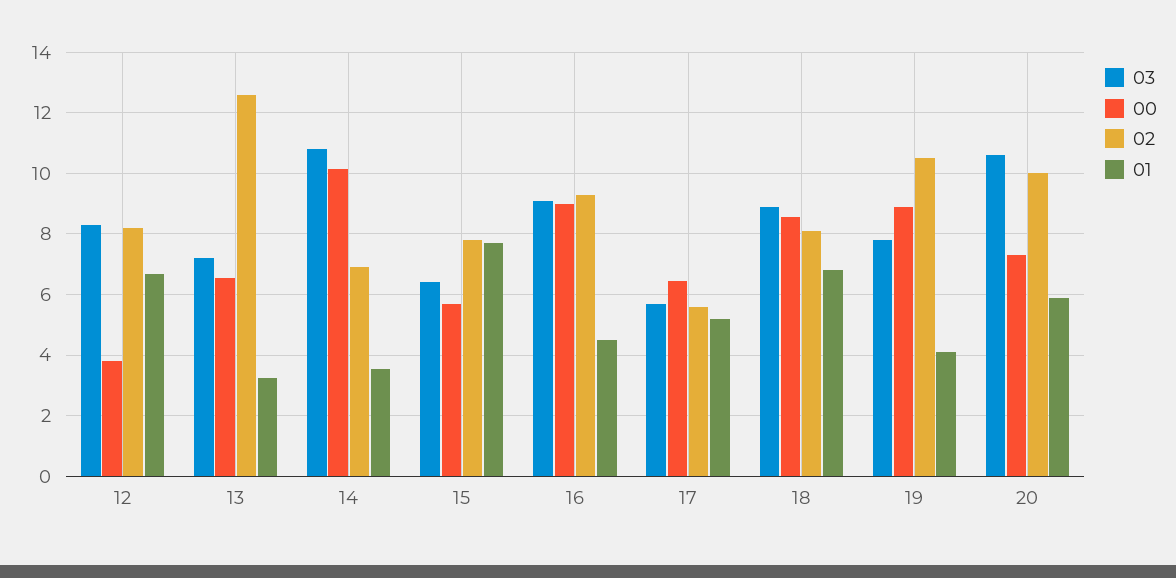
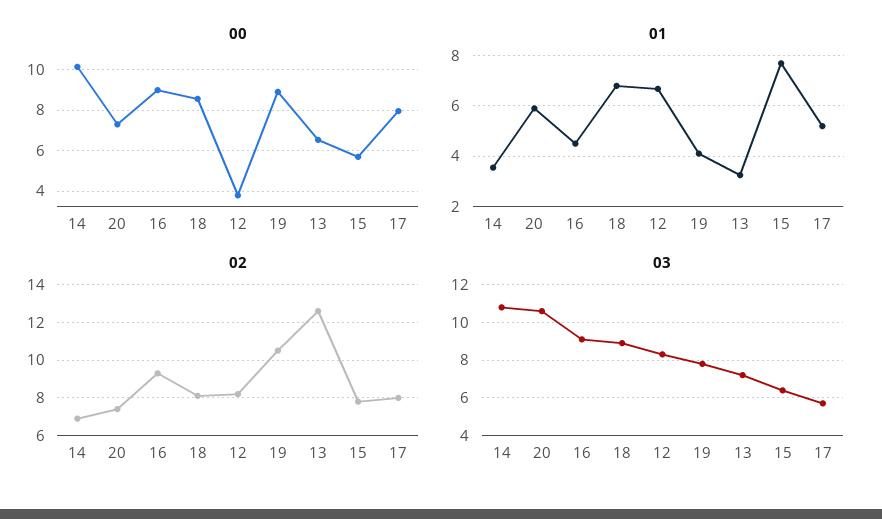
00, 17: 6.4 -> 8
02, 17: 5.6 -> 8
02, 20: 10 -> 7.5

